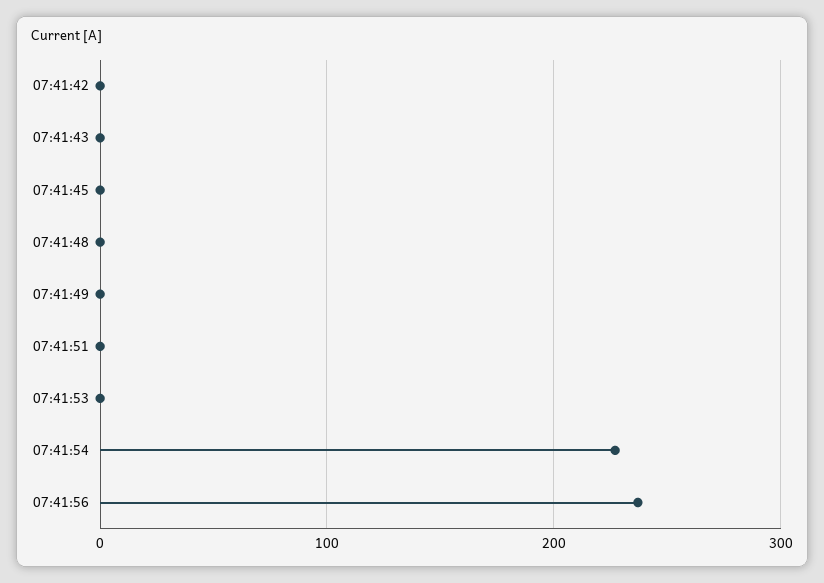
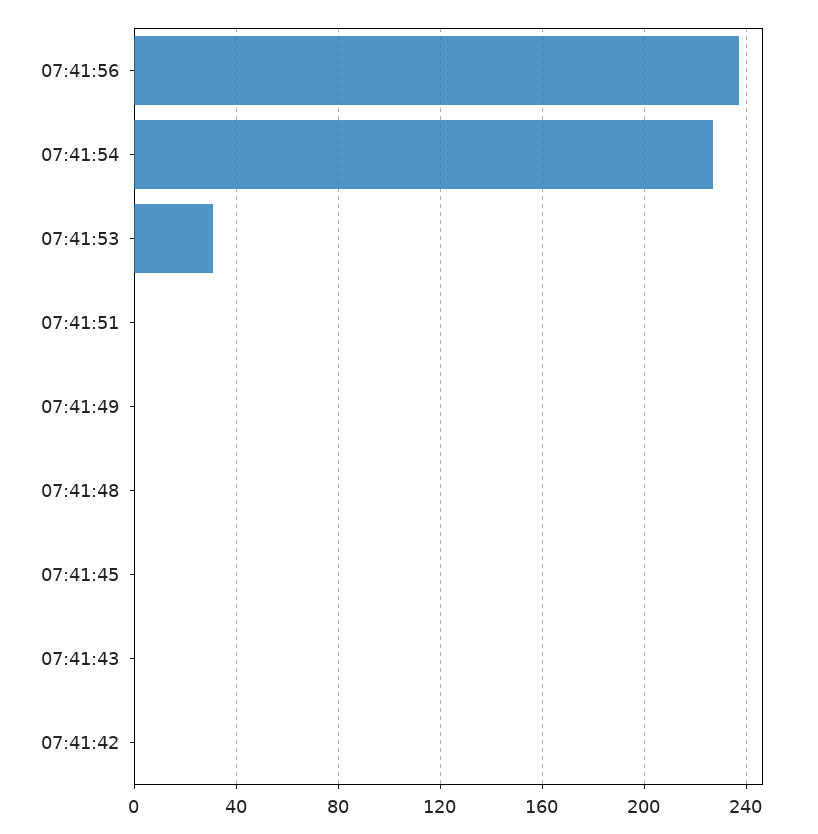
07:41:53: 0 -> 30

